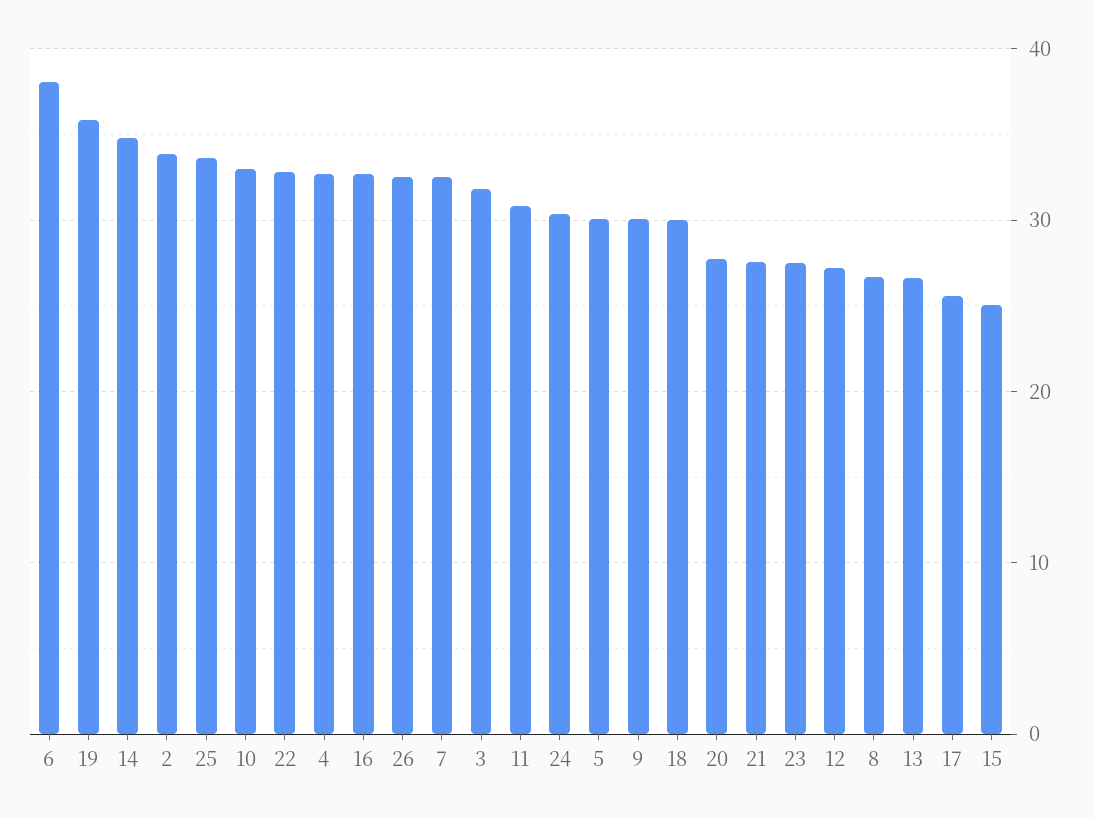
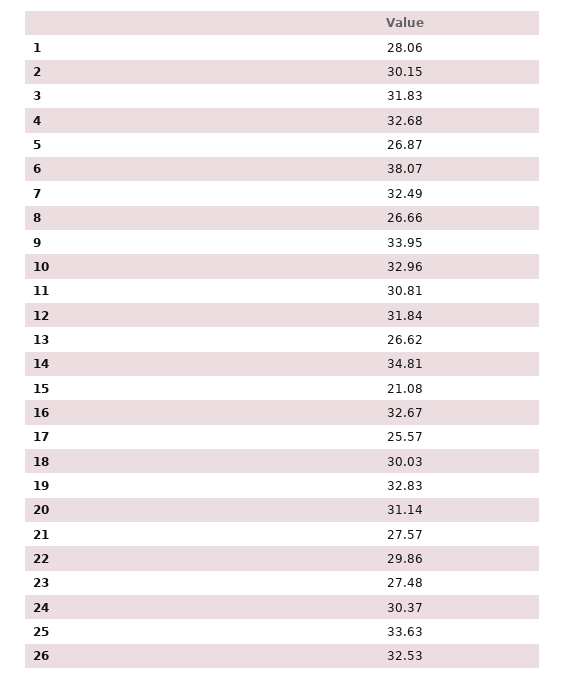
19: 36 -> 32.83
2: 34 -> 30.15
22: 33 -> 29.86
5: 30 -> 26.87
9: 30 -> 33.95
20: 28 -> 31.14
12: 27 -> 31.84
15: 25 -> 21.08
1: none -> 28.06

